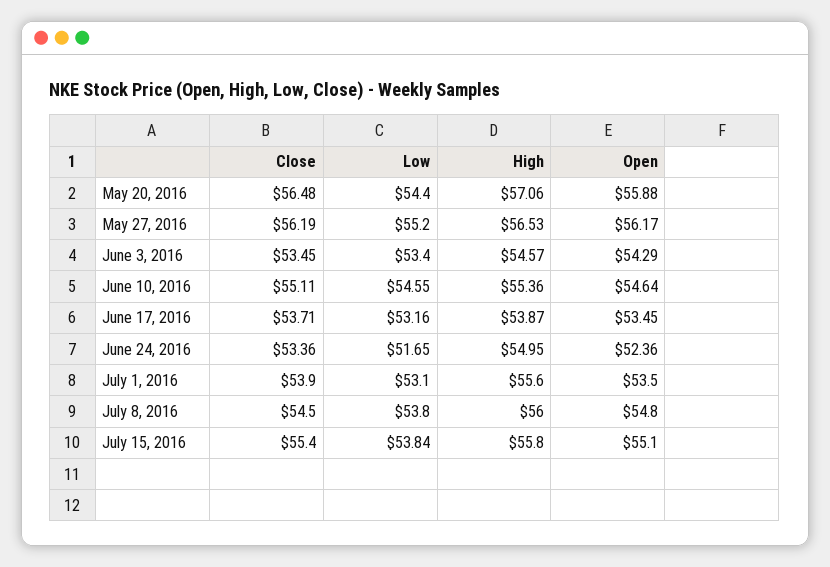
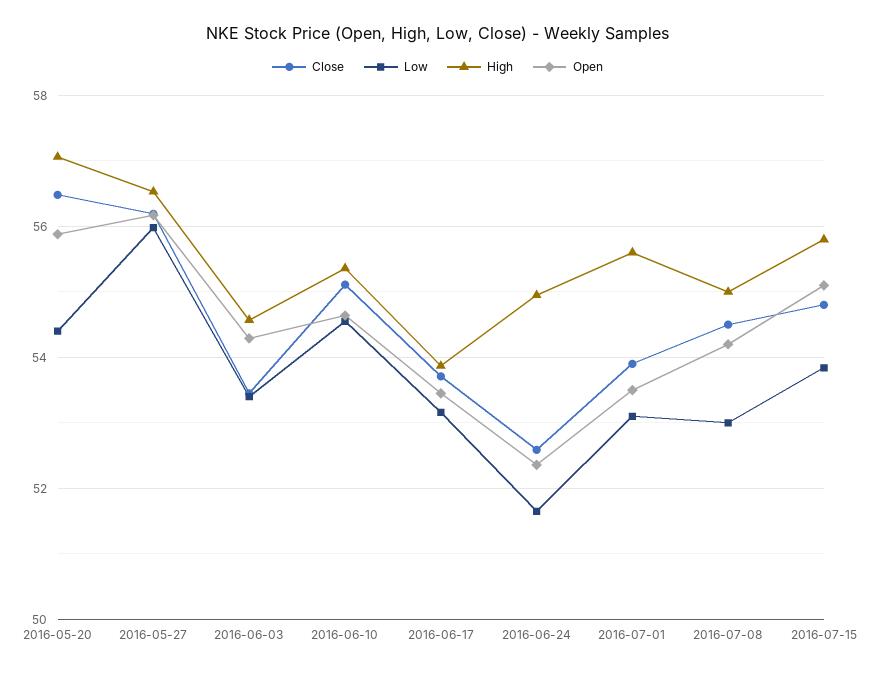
Low, May 27, 2016: 55.2 -> 56
Close, June 24, 2016: 53.36 -> 52.6
Low, July 8, 2016: 53.8 -> 53
High, July 8, 2016: 56 -> 55
Open, July 8, 2016: 54.8 -> 54.2
Close, July 15, 2016: 55.4 -> 54.8

